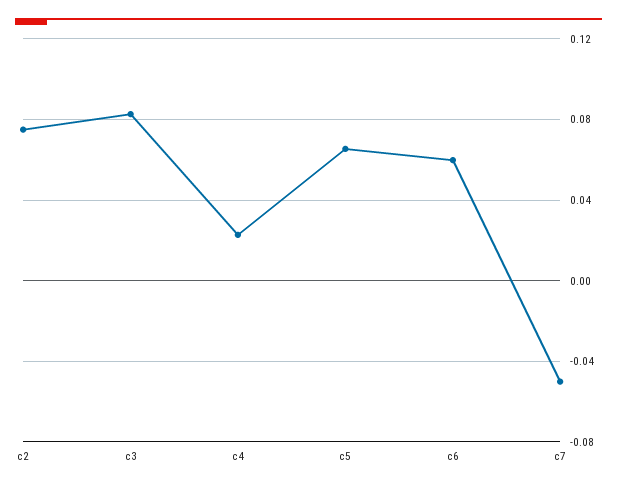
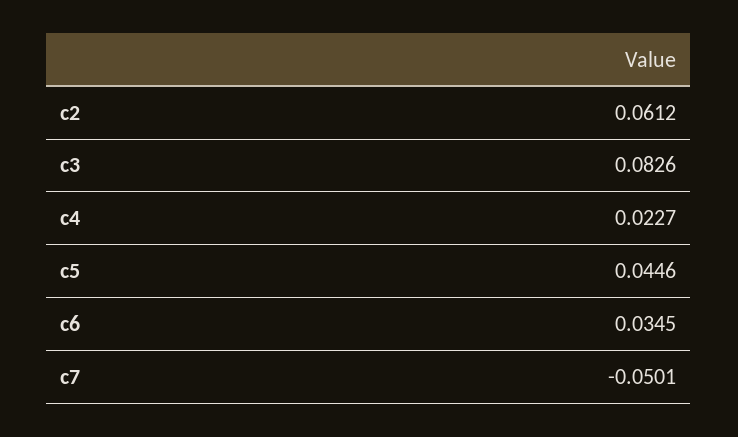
c2: 0.075 -> 0.0612
c5: 0.065 -> 0.0446
c6: 0.06 -> 0.0345

